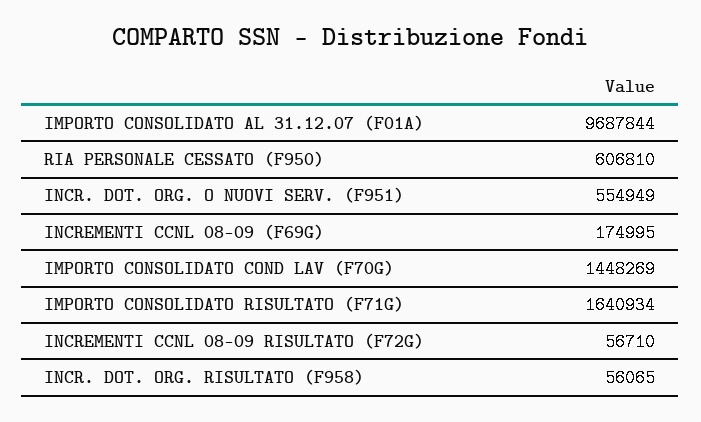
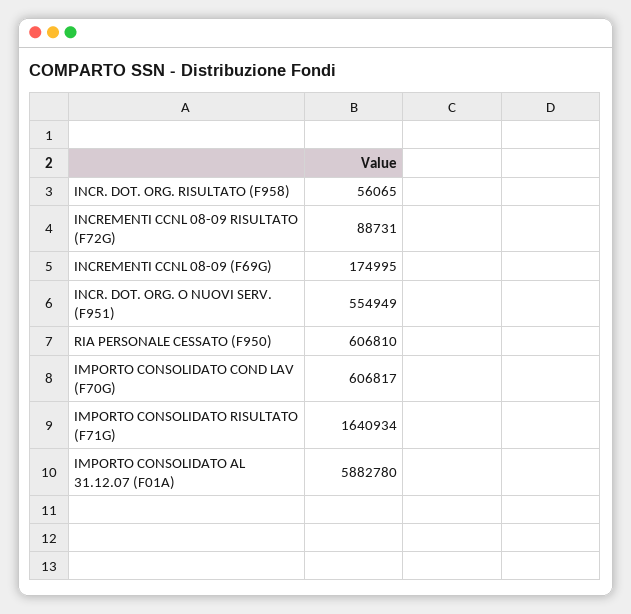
IMPORTO CONSOLIDATO AL 31.12.07 (F01A): 9687844 -> 5882780
IMPORTO CONSOLIDATO COND LAV (F70G): 1448269 -> 606817
INCREMENTI CCNL 08-09 RISULTATO (F72G): 56710 -> 88731

